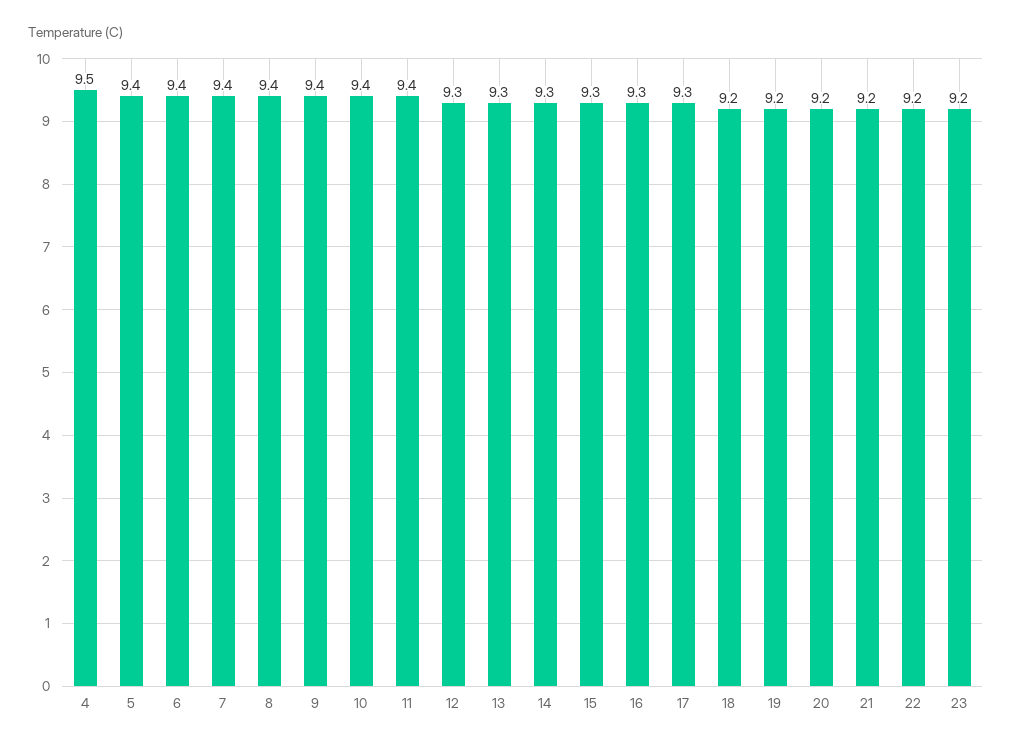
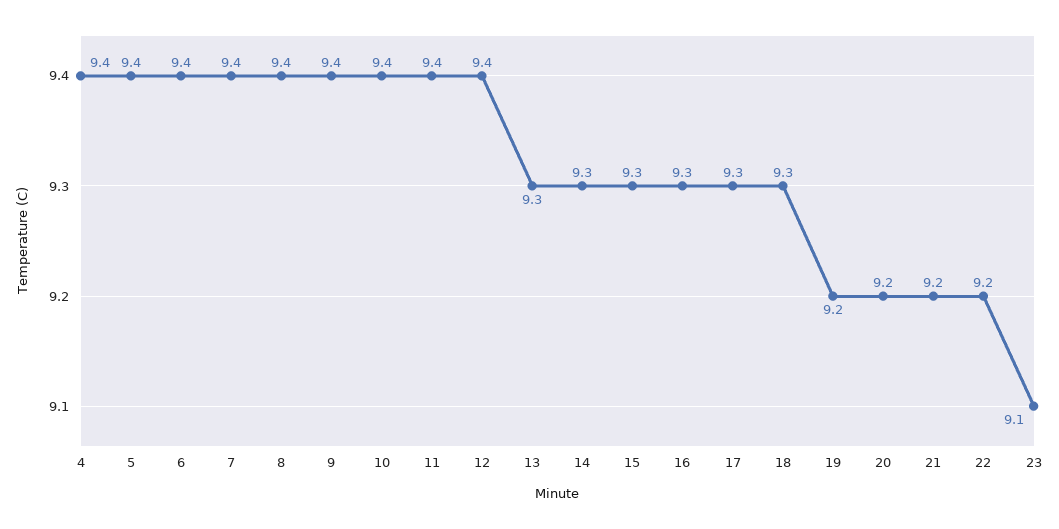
4: 9.5 -> 9.4
12: 9.3 -> 9.4
18: 9.2 -> 9.3
23: 9.2 -> 9.1

